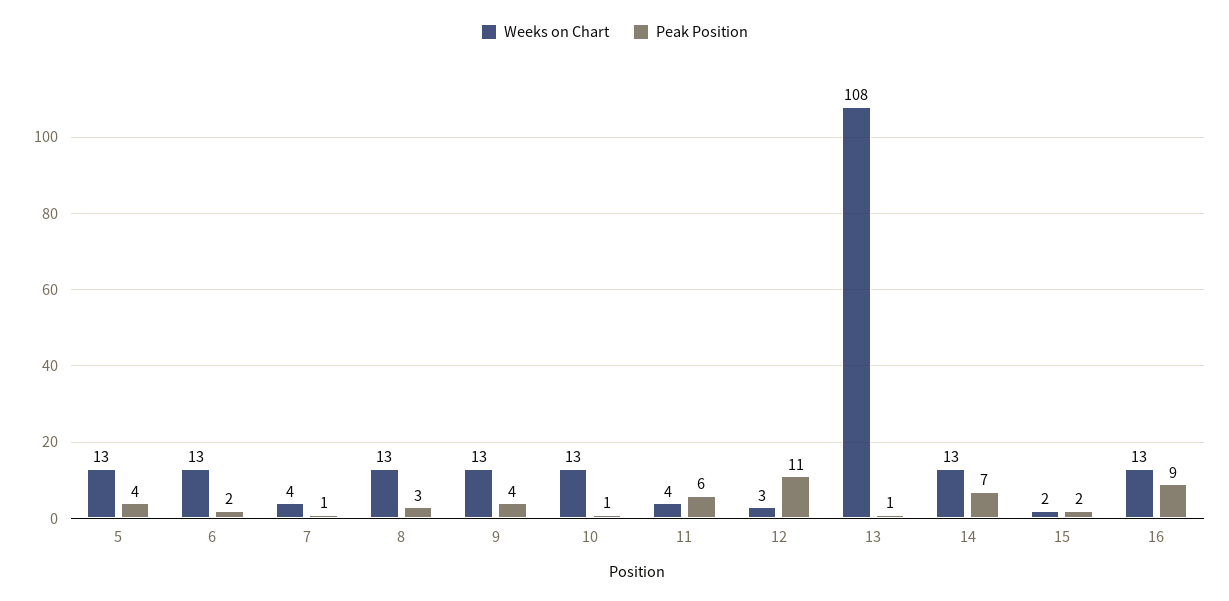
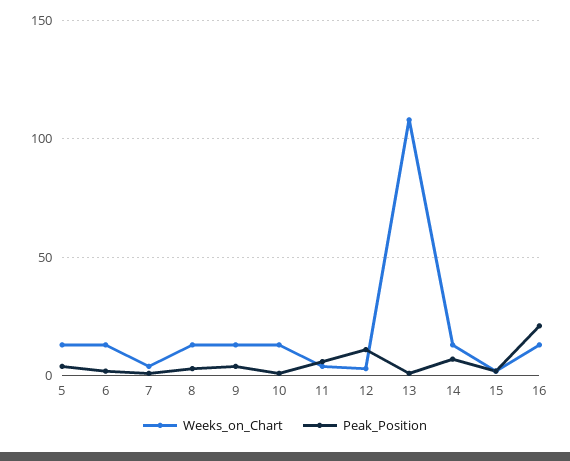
Peak Position, 16: 9 -> 20

